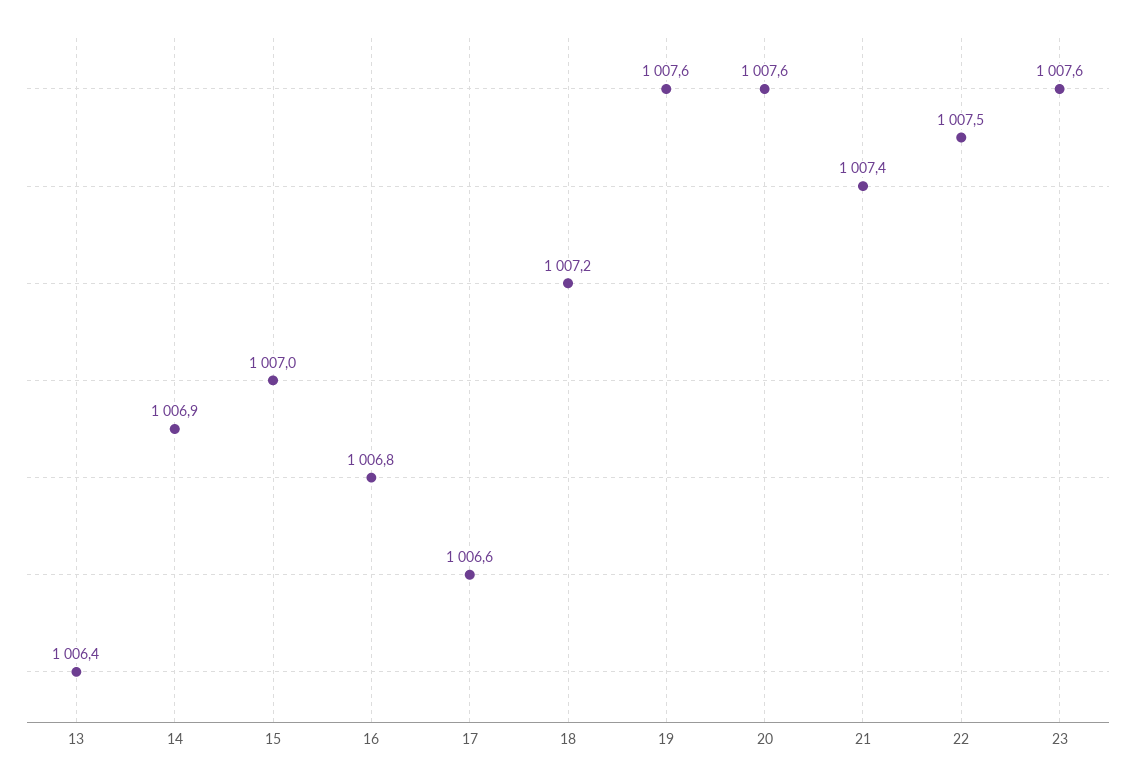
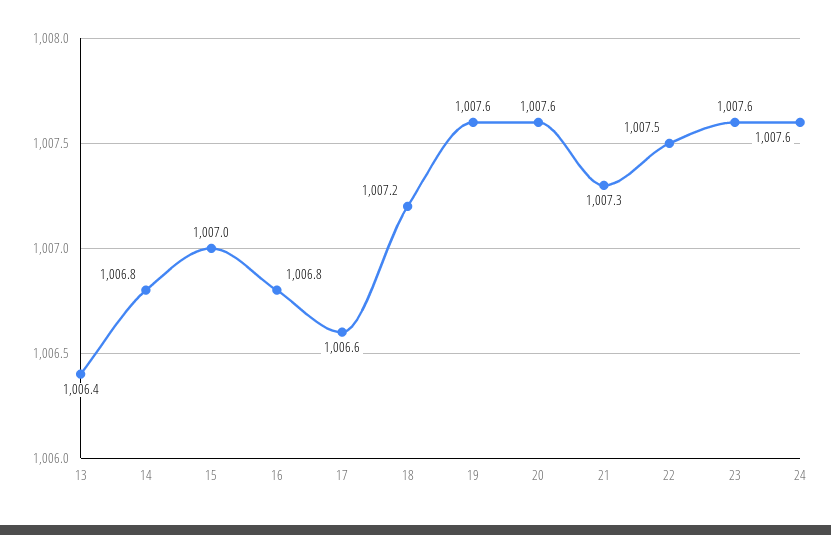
14: 1006.9 -> 1006.8
21: 1007.4 -> 1007.3
24: none -> 1007.6

